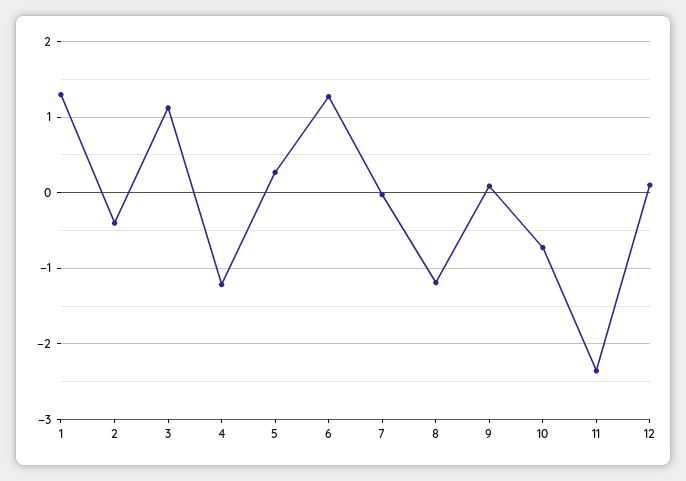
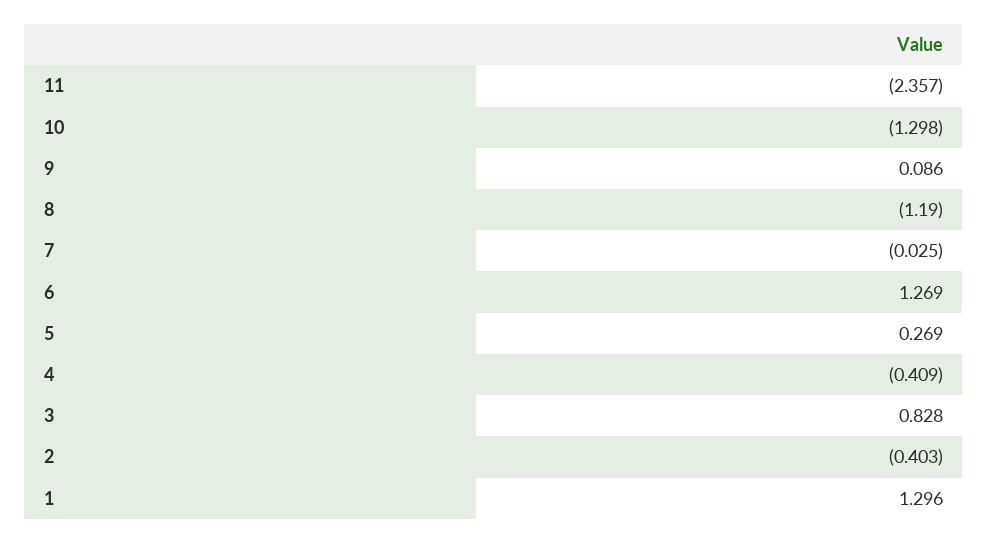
3: 1.1 -> 0.828
4: -1.2 -> -0.409
10: -0.7 -> -1.298
12: 0.1 -> none

